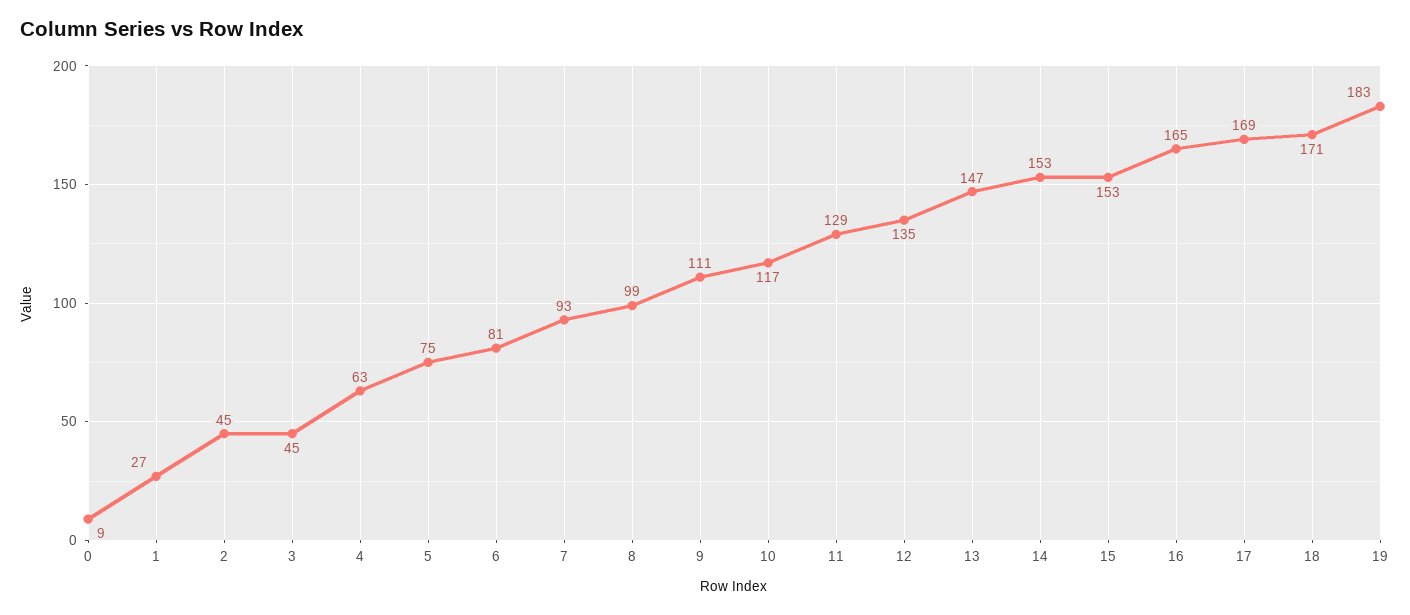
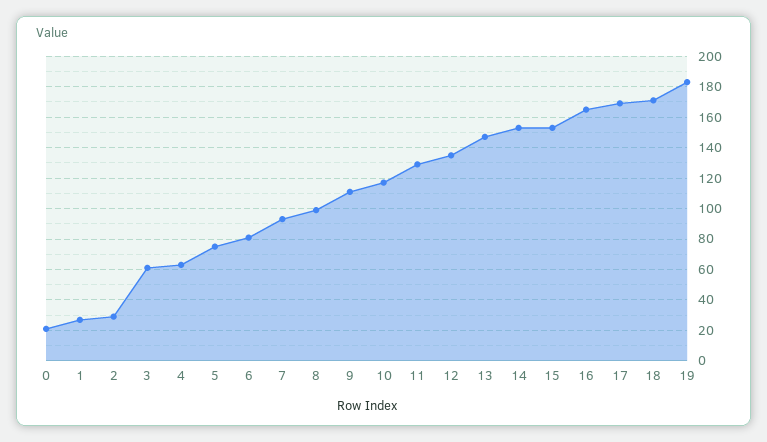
0: 9 -> 20
2: 45 -> 30
3: 45 -> 60

